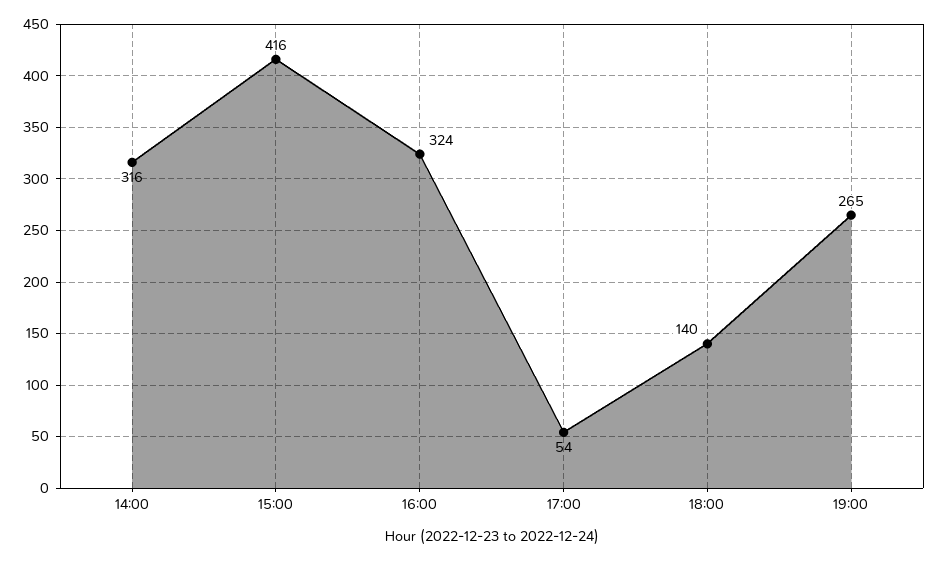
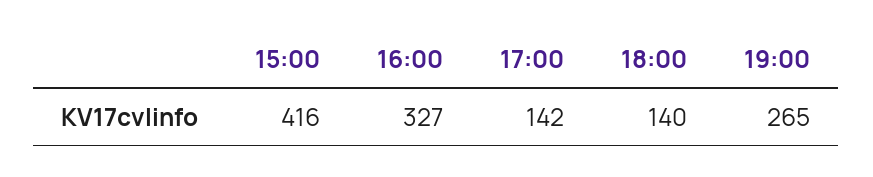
14:00: 316 -> none
16:00: 324 -> 327
17:00: 54 -> 142

